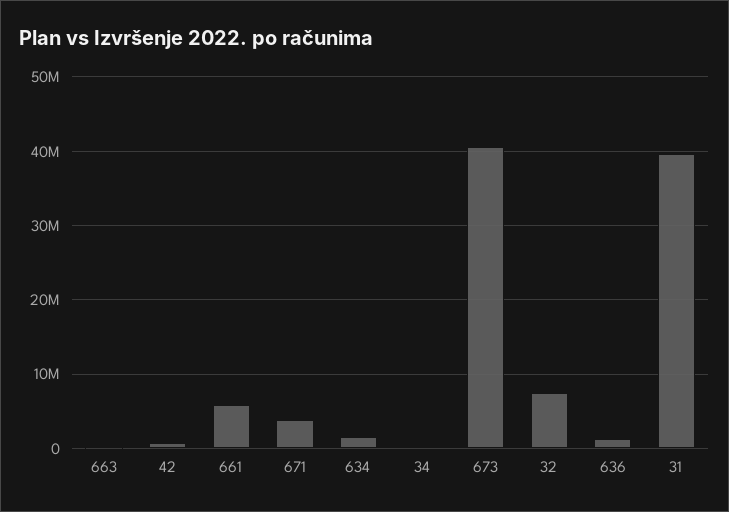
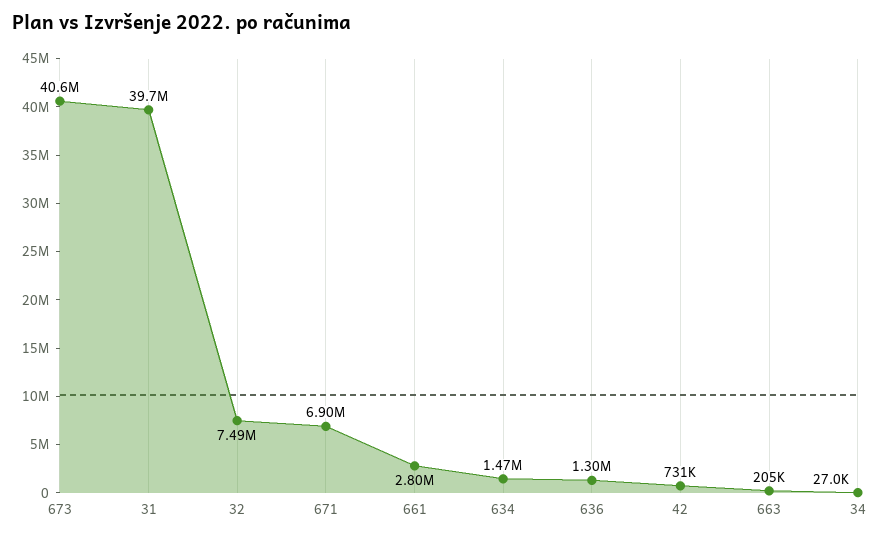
661: 6000000 -> 2800000
671: 4000000 -> 6900000

